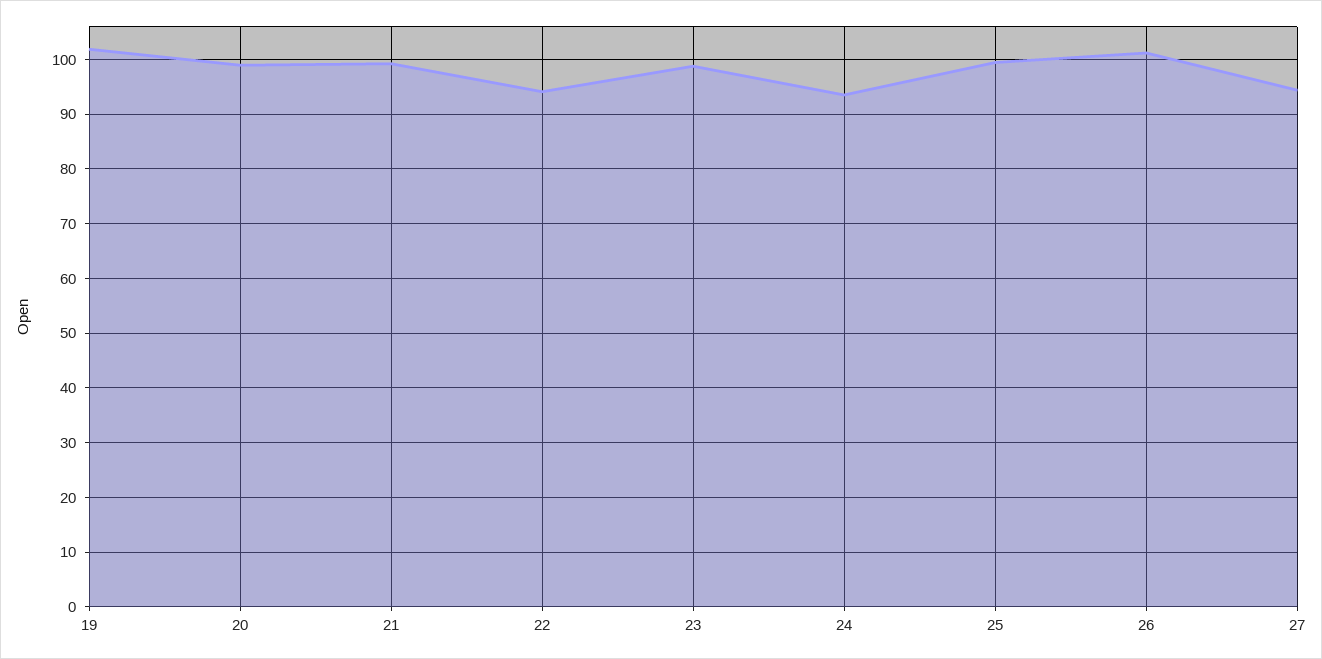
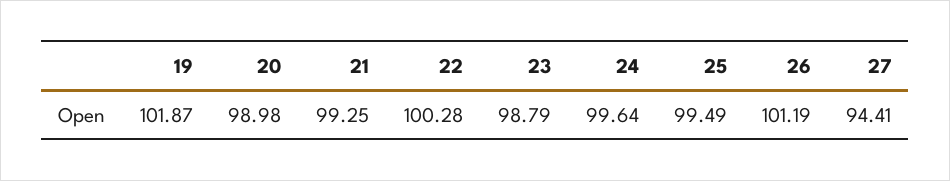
22: 94 -> 100.28
24: 94 -> 99.64

